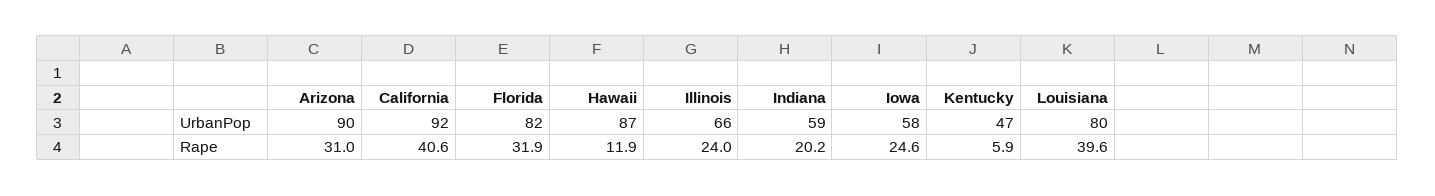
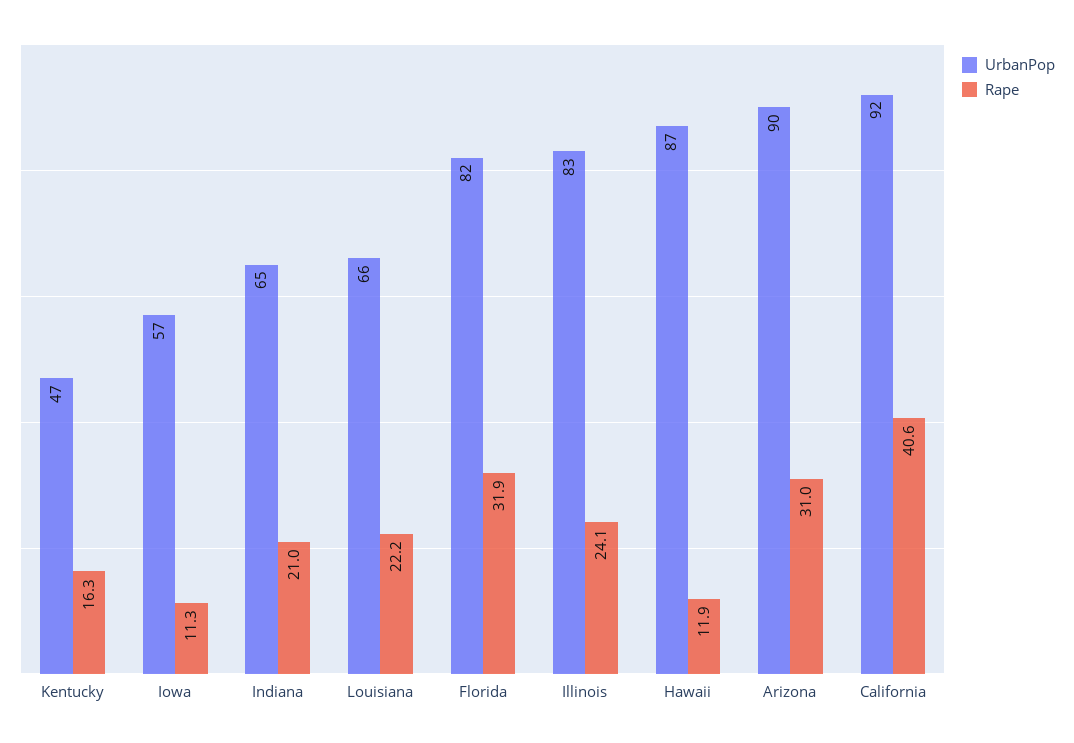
UrbanPop, Illinois: 66 -> 83
UrbanPop, Indiana: 59 -> 65
UrbanPop, Iowa: 58 -> 57
UrbanPop, Louisiana: 80 -> 66
Rape, Illinois: 24 -> 24.1
Rape, Indiana: 20.2 -> 21
Rape, Iowa: 24.6 -> 11.3
Rape, Kentucky: 5.9 -> 16.3
Rape, Louisiana: 39.6 -> 22.2

